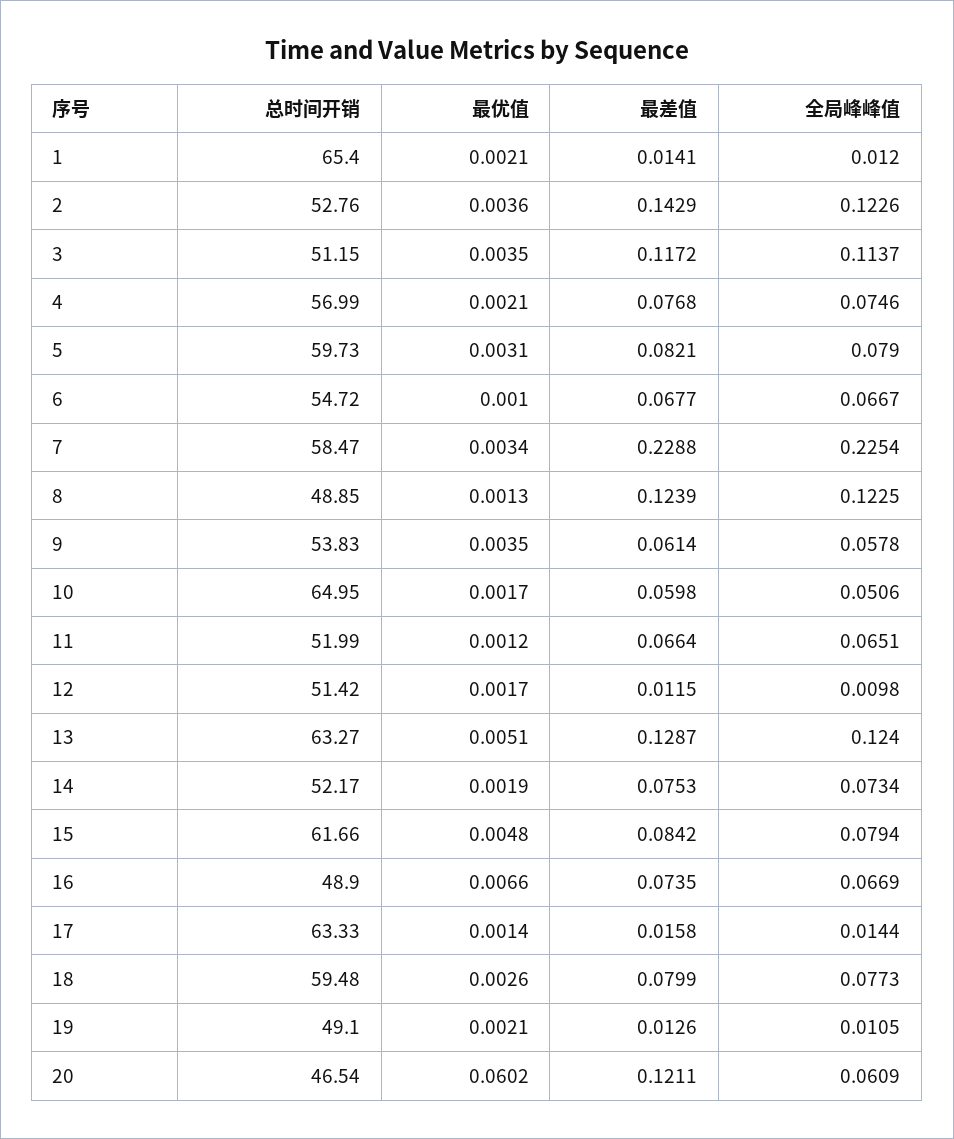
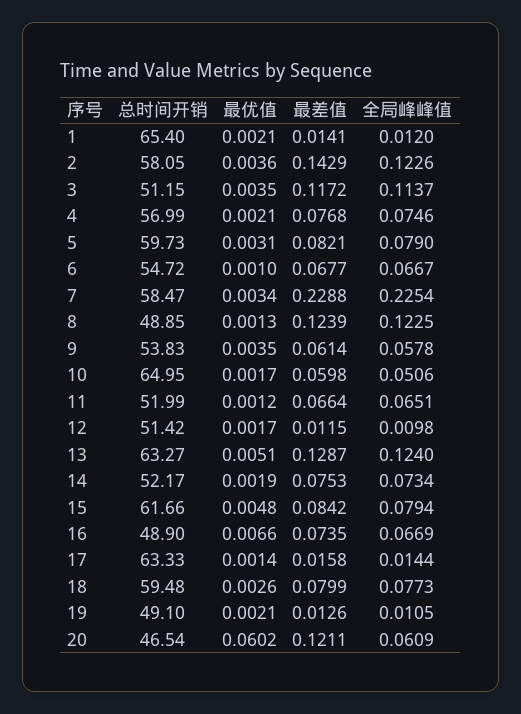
总时间开销, 2: 52.76 -> 58.05

